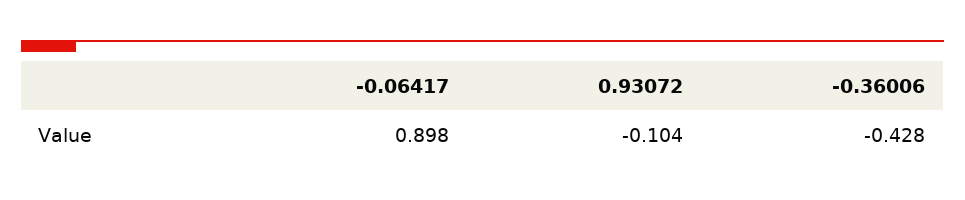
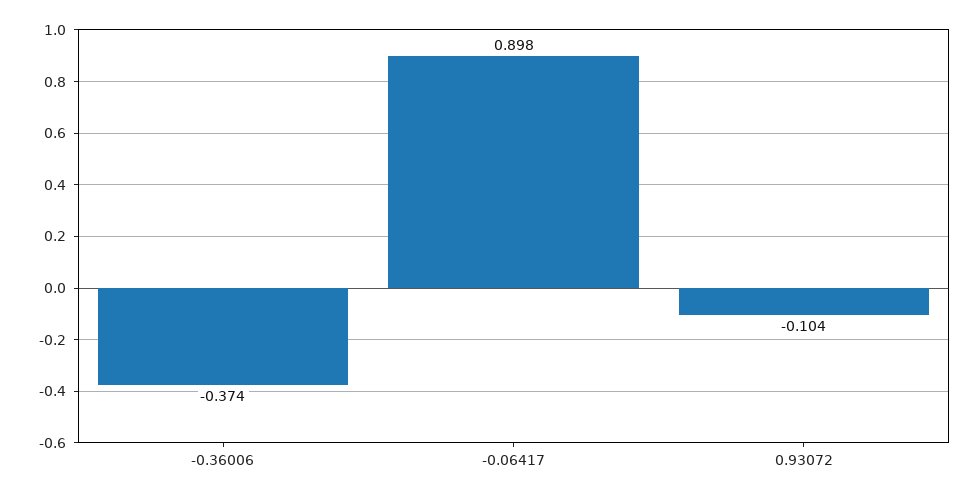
-0.36006: -0.428 -> -0.374

